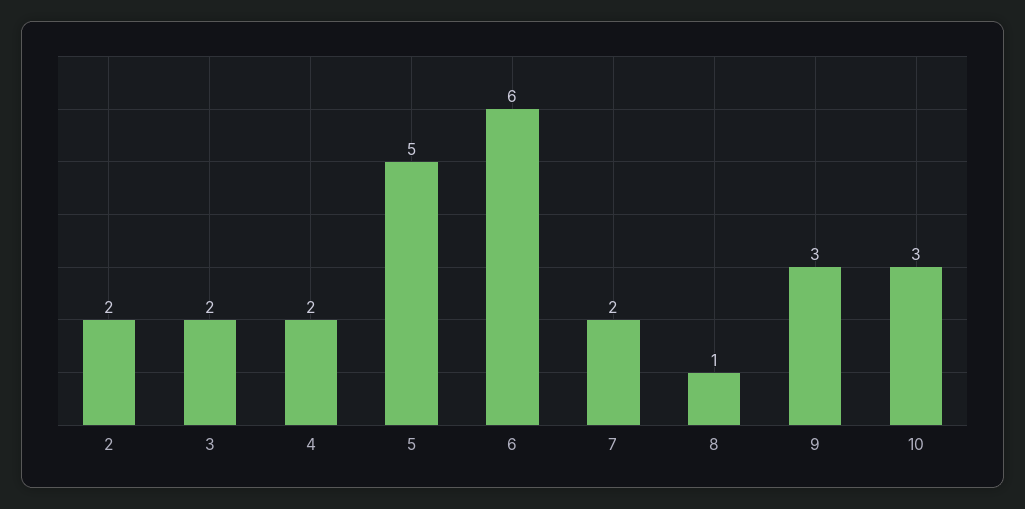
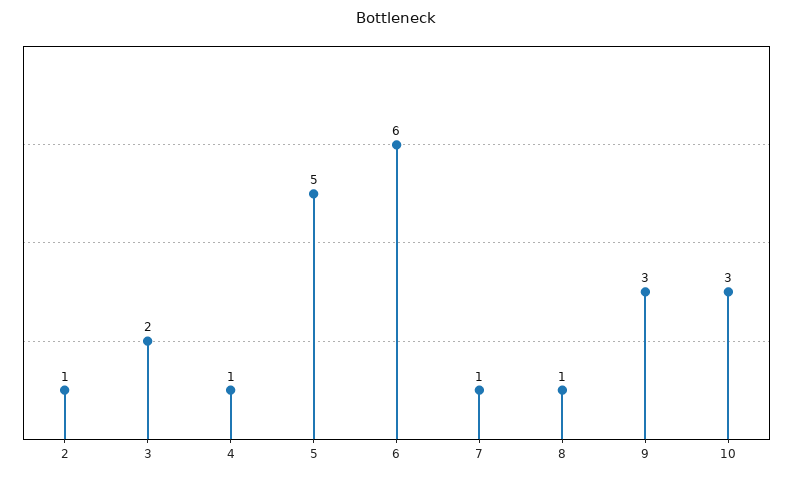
2: 2 -> 1
4: 2 -> 1
7: 2 -> 1

